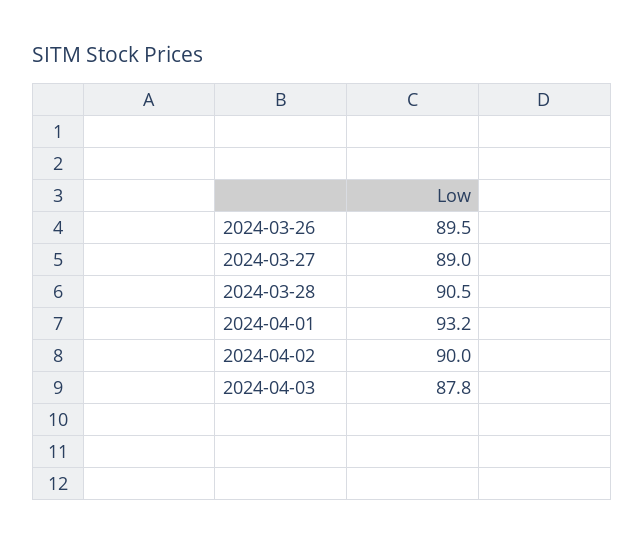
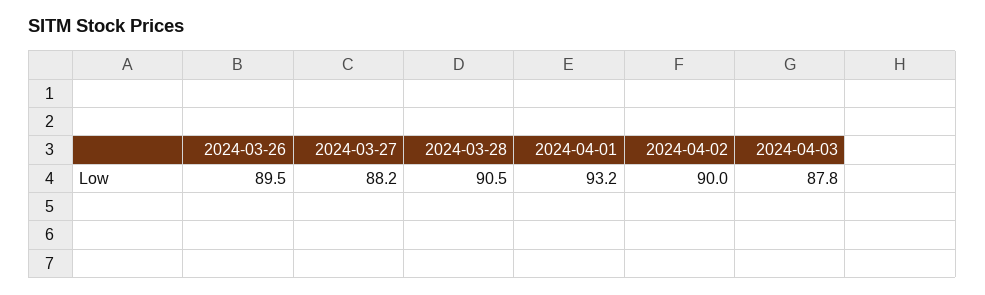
2024-03-27: 89 -> 88.2

